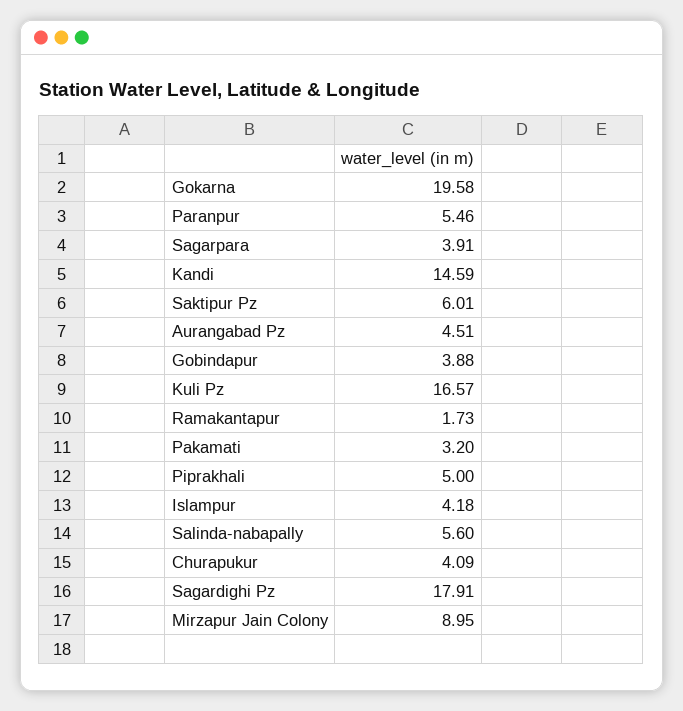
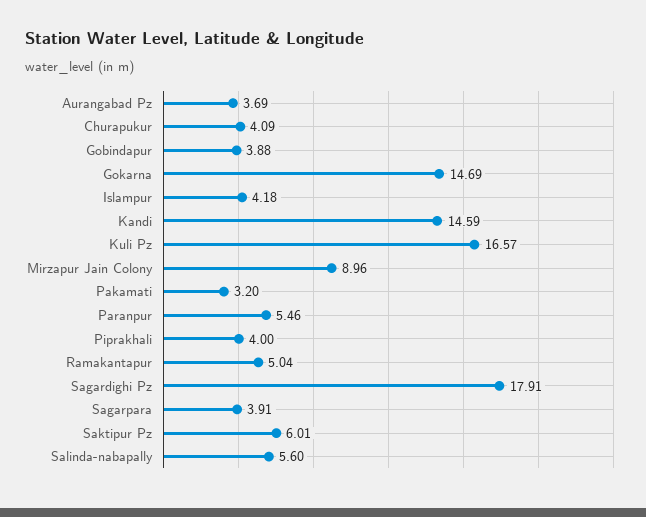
Gokarna: 19.58 -> 14.69
Aurangabad Pz: 4.51 -> 3.69
Ramakantapur: 1.73 -> 5.04
Piprakhali: 5 -> 4
Mirzapur Jain Colony: 8.95 -> 8.96

